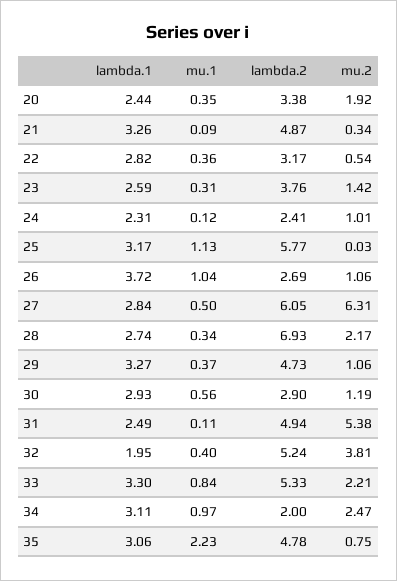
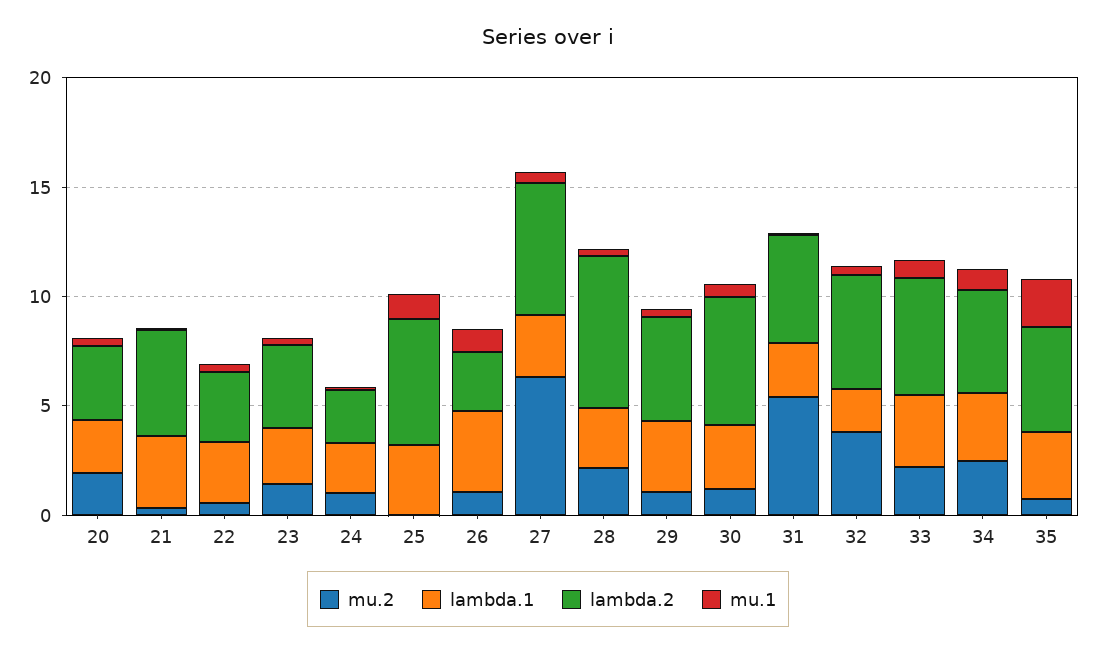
lambda.2, 30: 2.9 -> 6
lambda.2, 34: 2 -> 5

